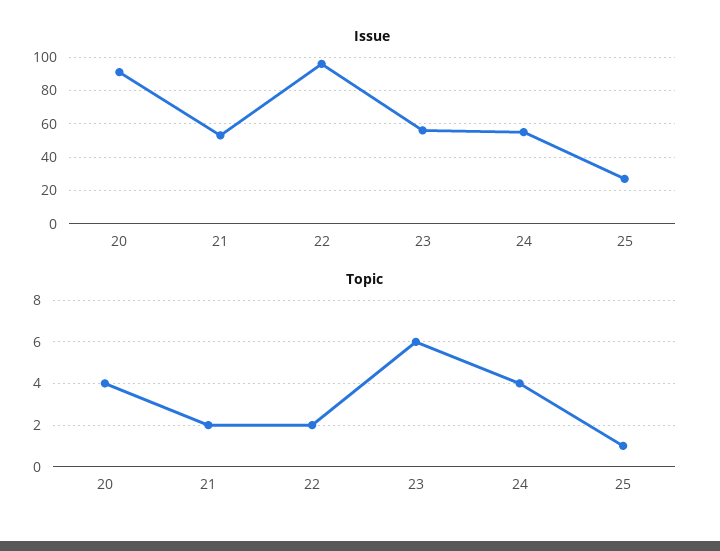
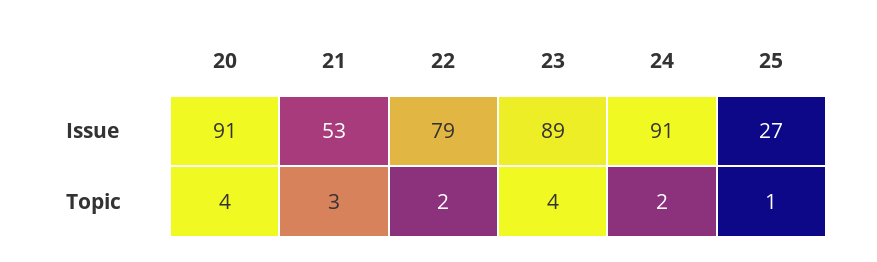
Issue, 22: 95 -> 79
Issue, 23: 55 -> 89
Issue, 24: 55 -> 91
Topic, 21: 2 -> 3
Topic, 23: 6 -> 4
Topic, 24: 4 -> 2

